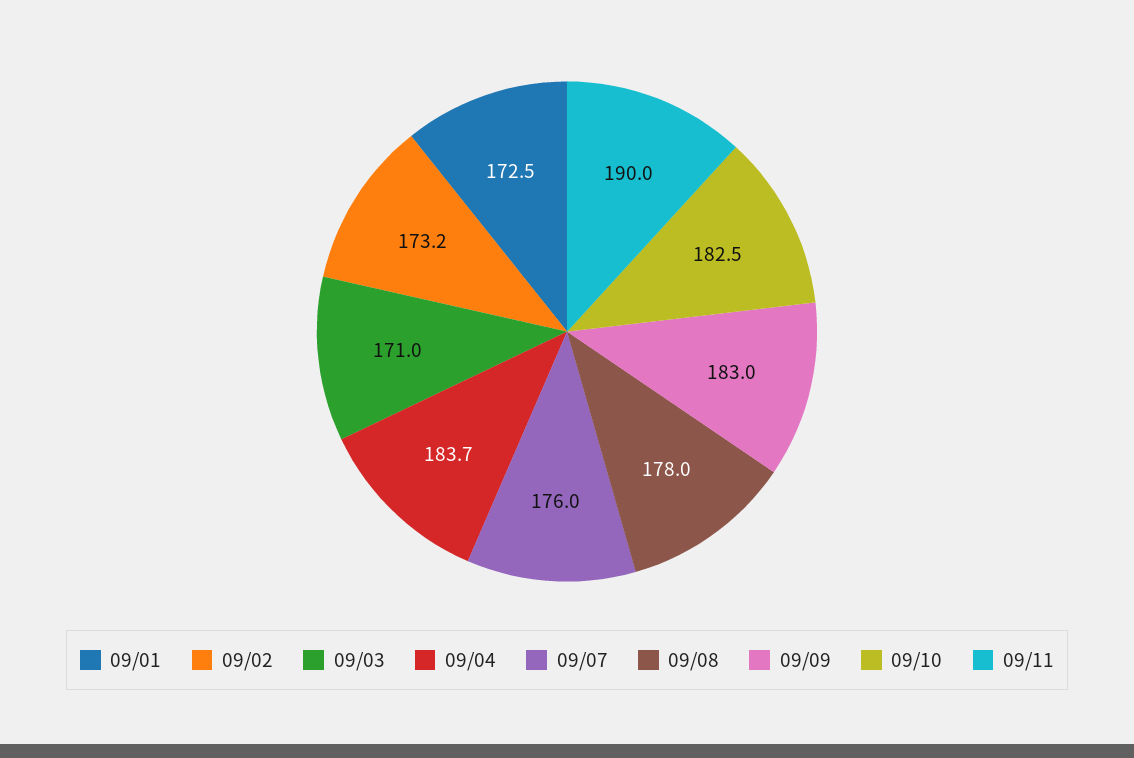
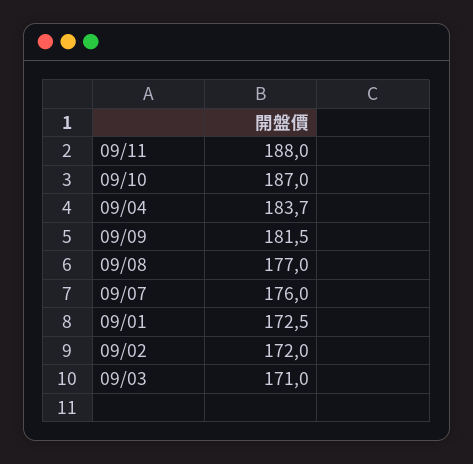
09/02: 173.2 -> 172
09/08: 178 -> 177
09/09: 183 -> 181.5
09/10: 182.5 -> 187
09/11: 190 -> 188

